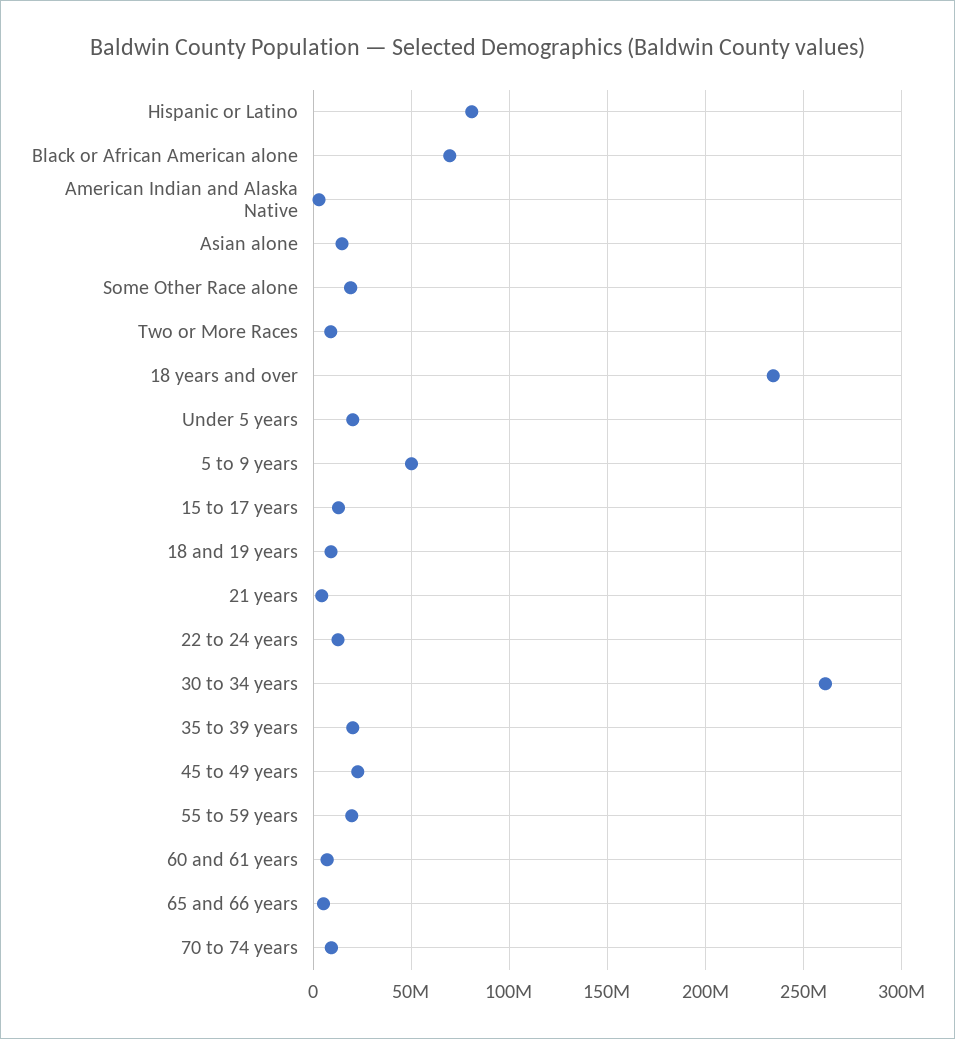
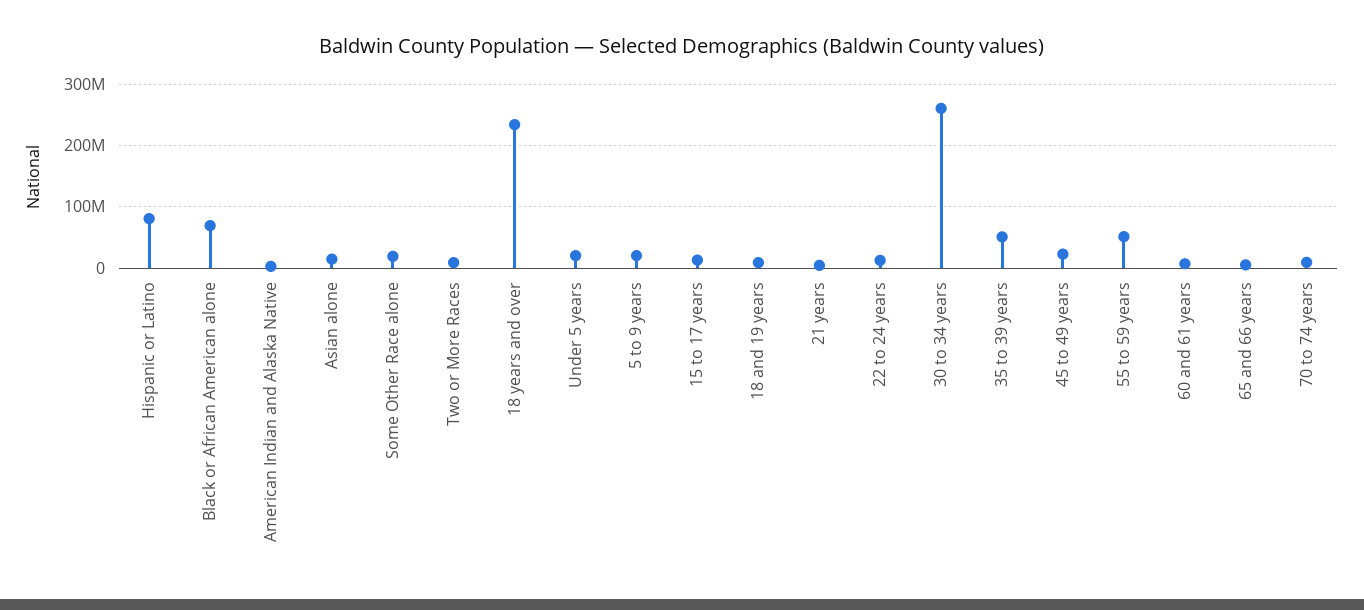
5 to 9 years: 50000000 -> 20000000
35 to 39 years: 20000000 -> 50000000
55 to 59 years: 20000000 -> 50000000

